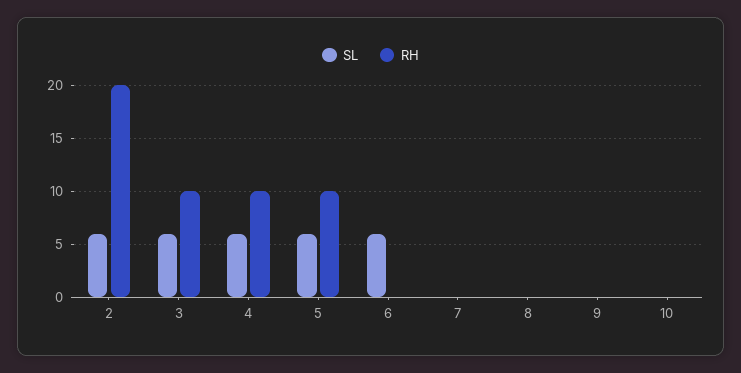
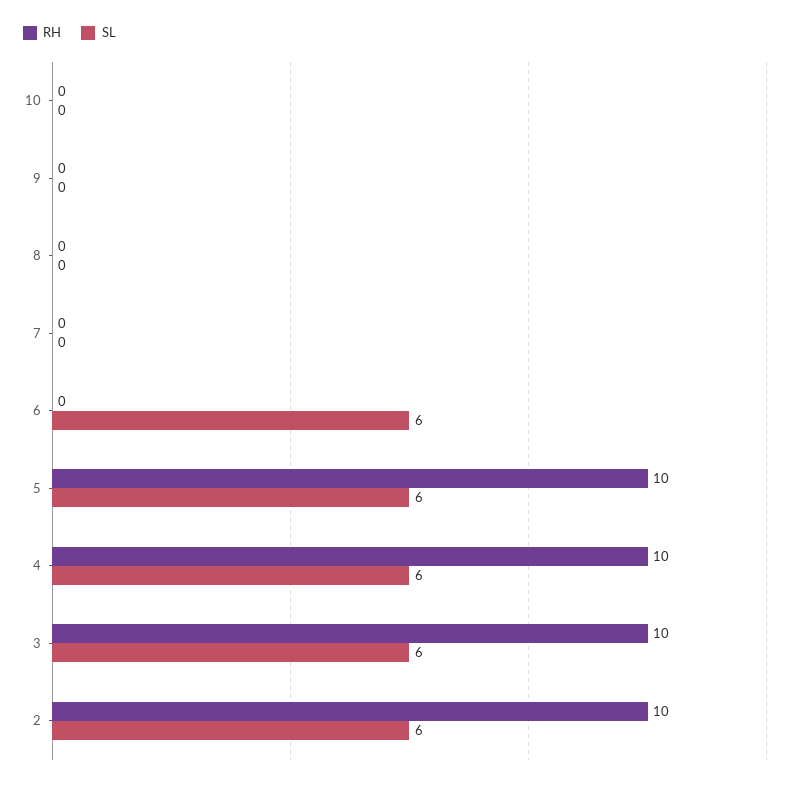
RH, 2: 20 -> 10

